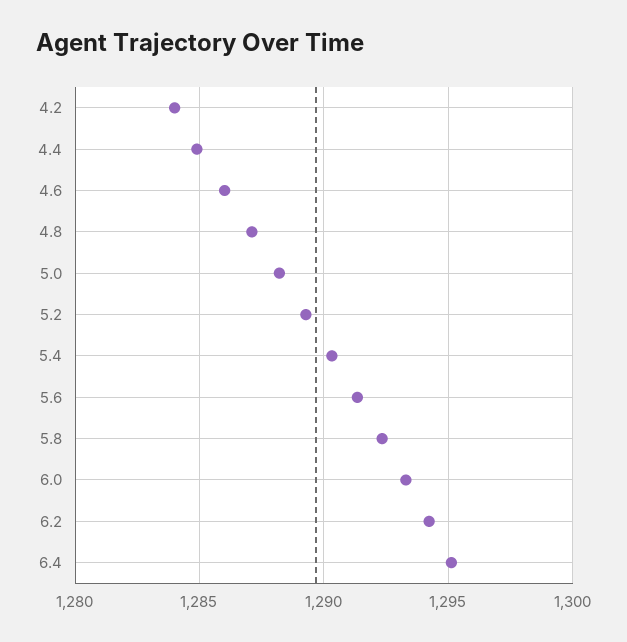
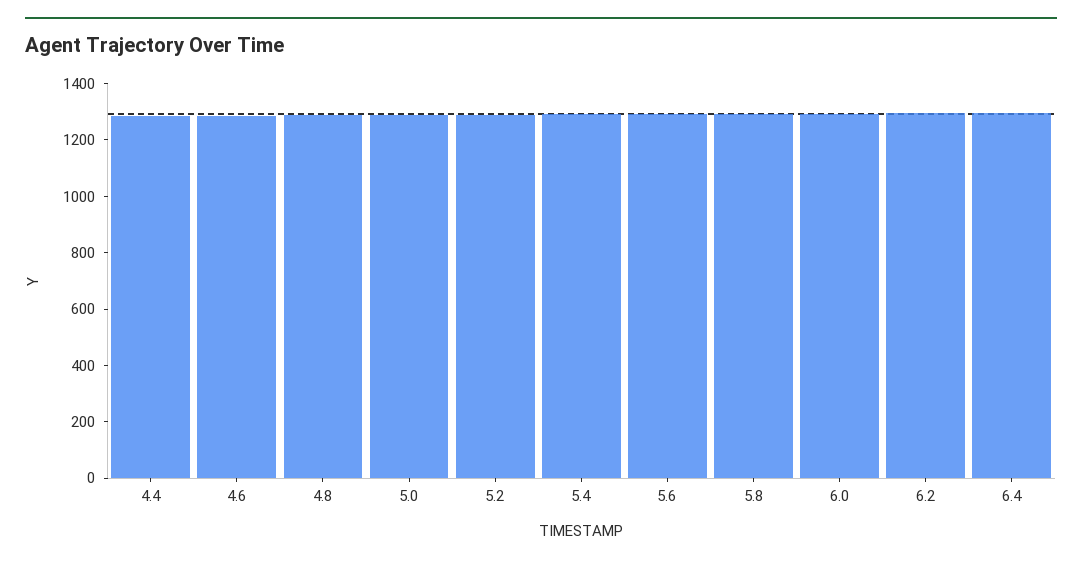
4.2: 1284 -> none

